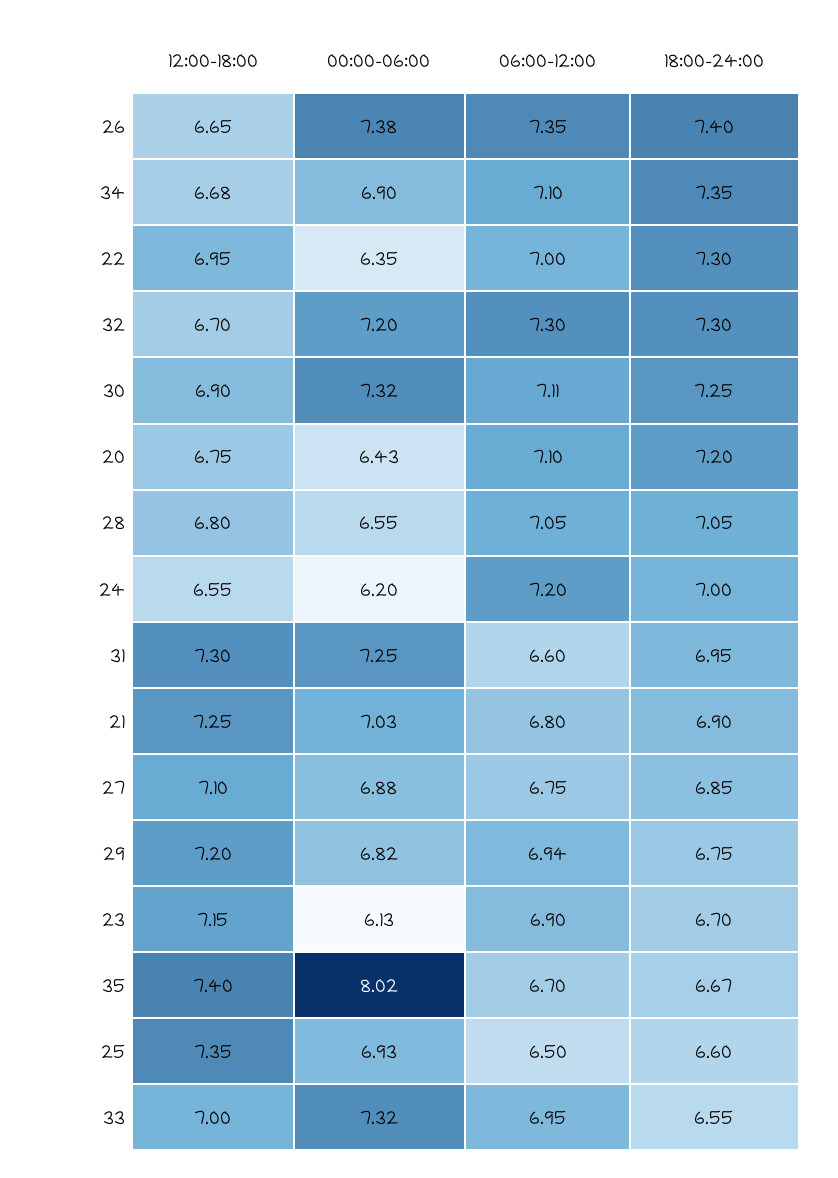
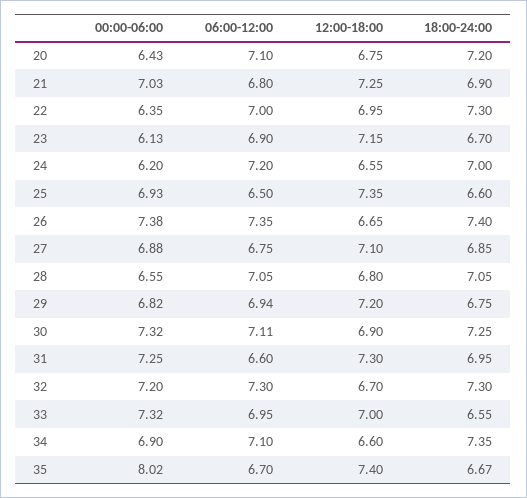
12:00-18:00, 34: 6.68 -> 6.6

